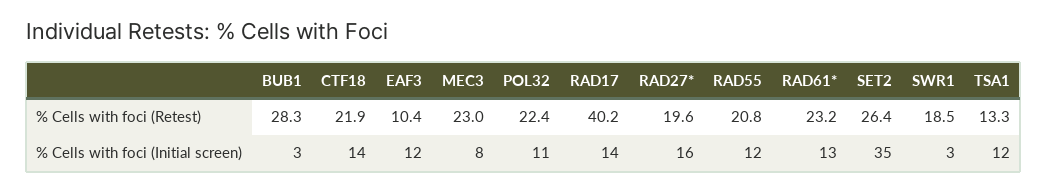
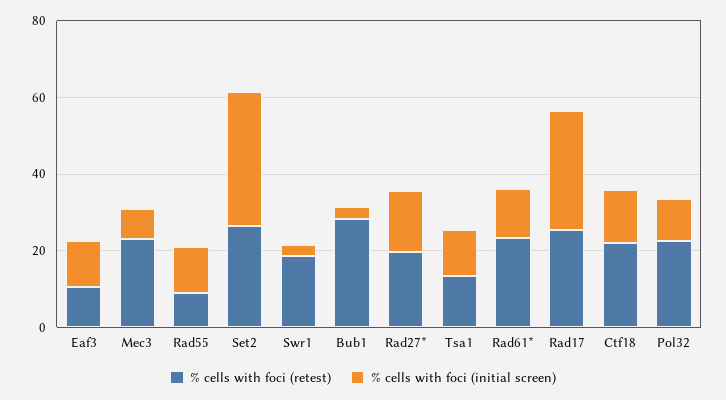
% Cells with foci (Retest), RAD17: 40.2 -> 25
% Cells with foci (Retest), RAD55: 20.8 -> 10
% Cells with foci (Initial screen), RAD17: 14 -> 30

